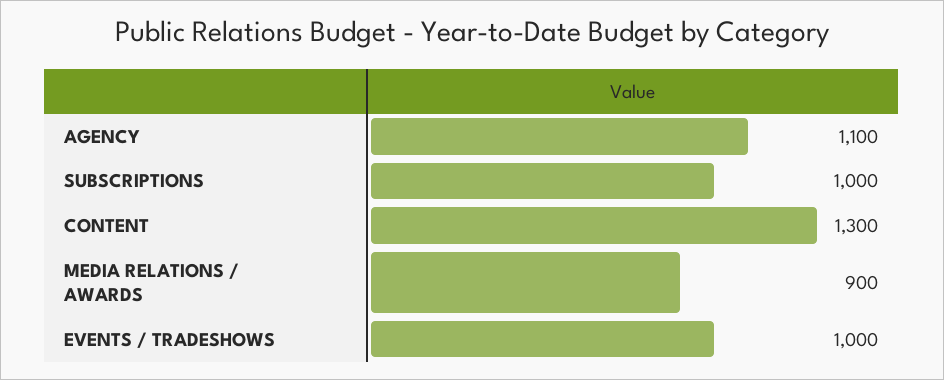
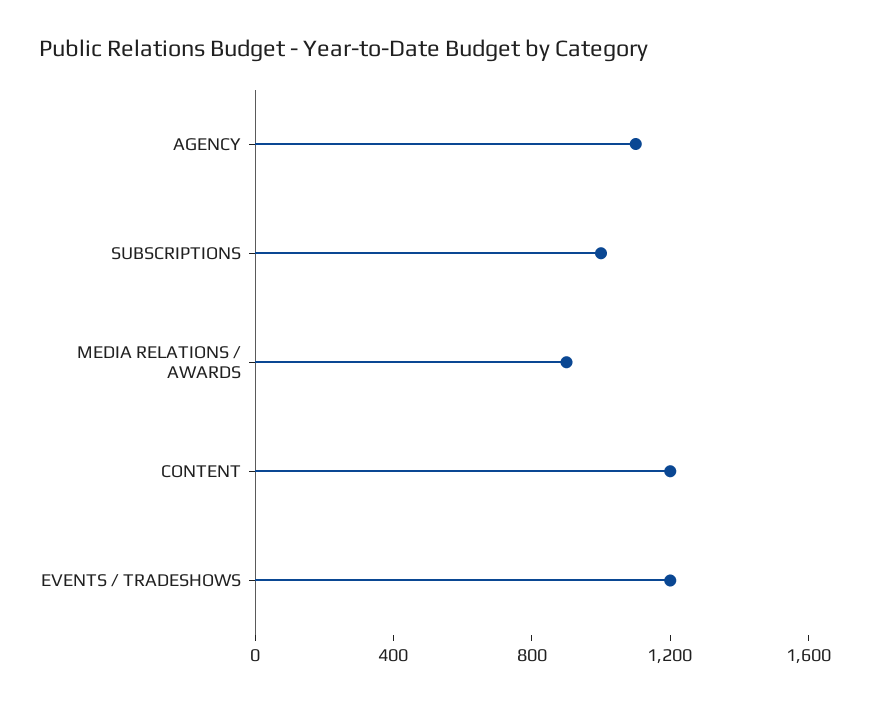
CONTENT: 1300 -> 1200
EVENTS / TRADESHOWS: 1000 -> 1200

